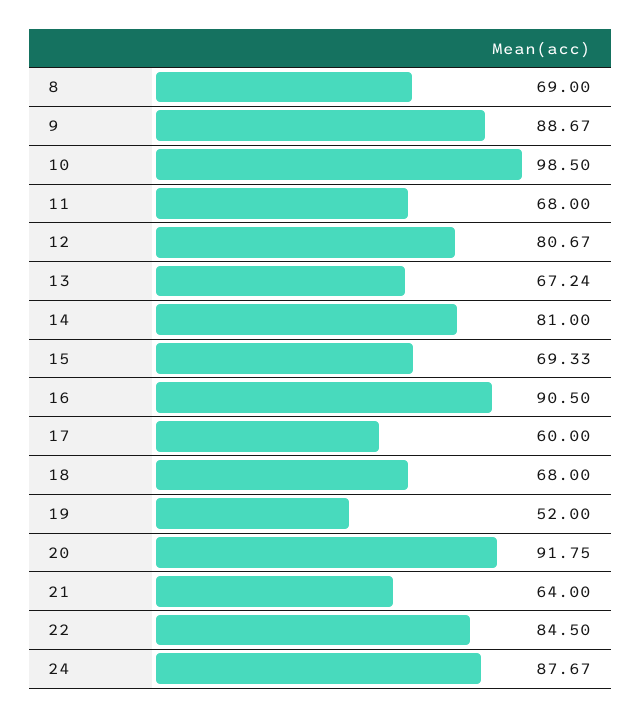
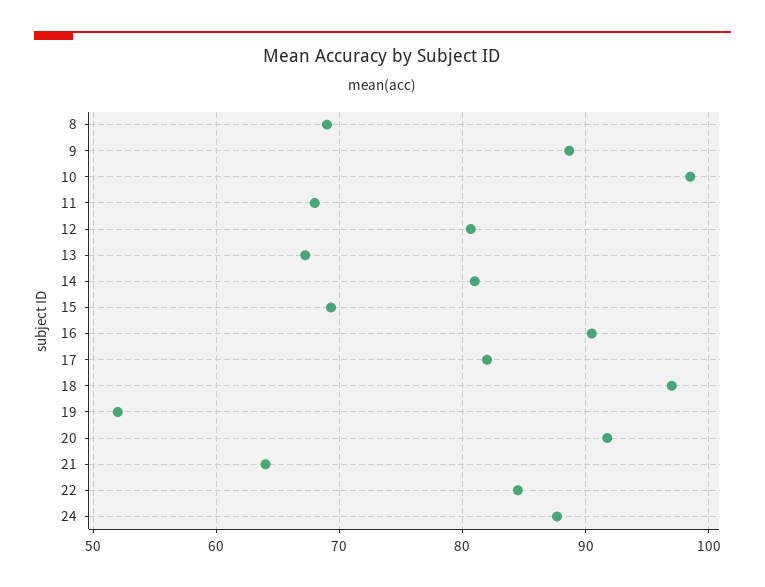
17: 60 -> 82
18: 68 -> 97

